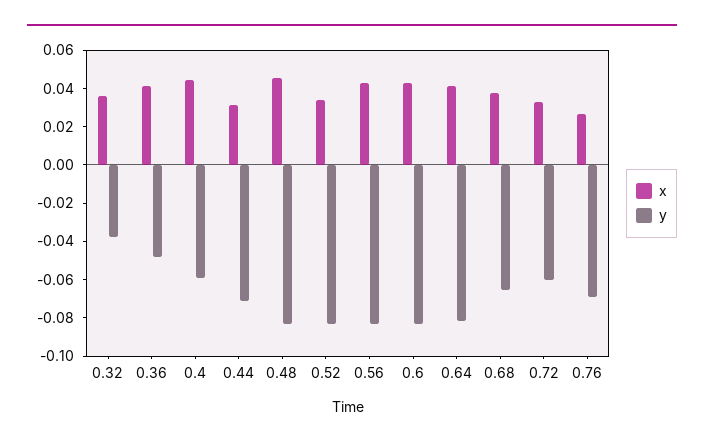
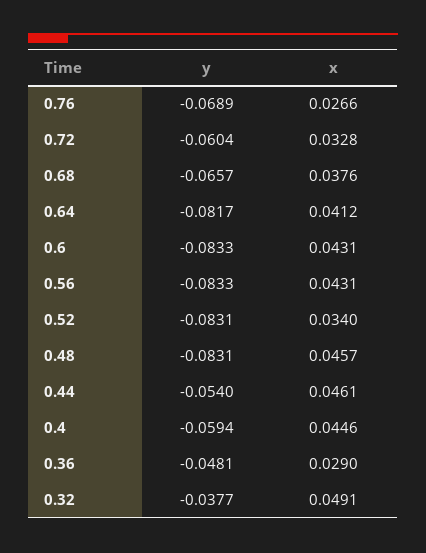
x, 0.32: 0.035 -> 0.0491
x, 0.36: 0.04 -> 0.029
x, 0.44: 0.03 -> 0.0461
y, 0.44: -0.07 -> -0.054

